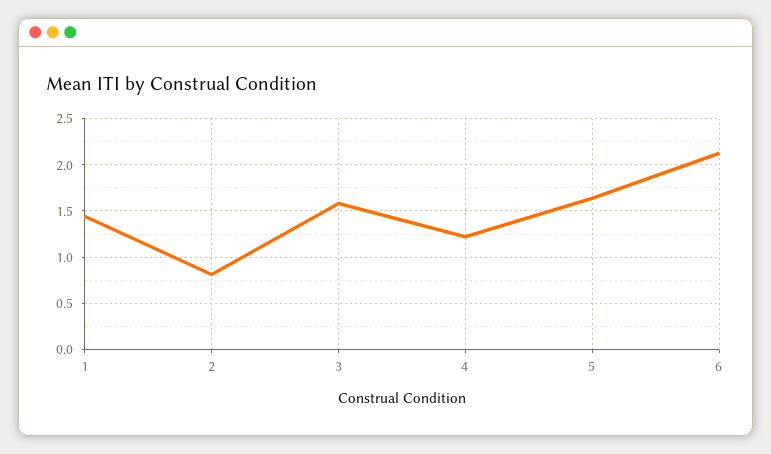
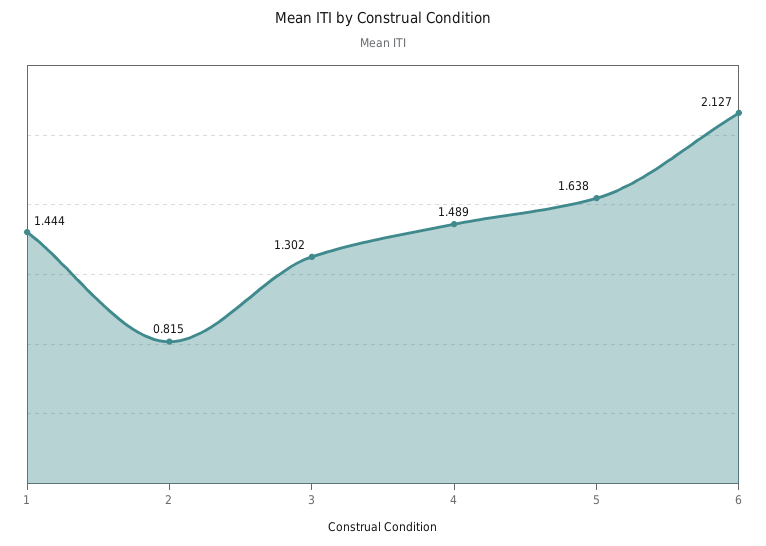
3: 1.6 -> 1.302
4: 1.2 -> 1.489

